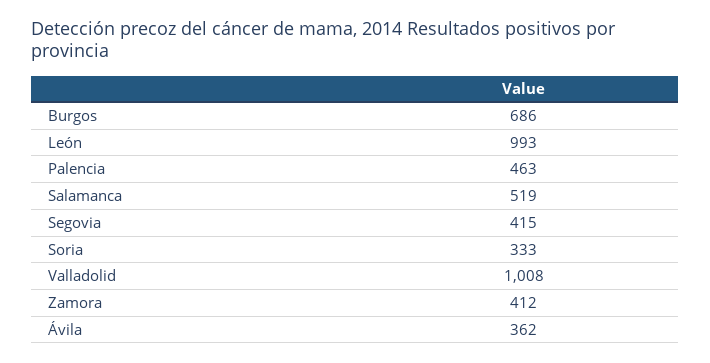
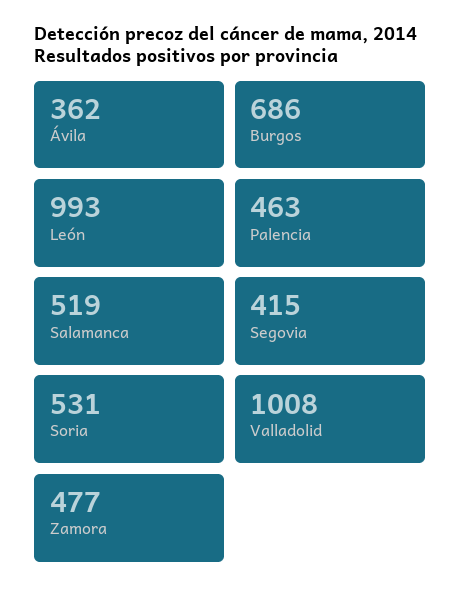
Soria: 333 -> 531
Zamora: 412 -> 477

